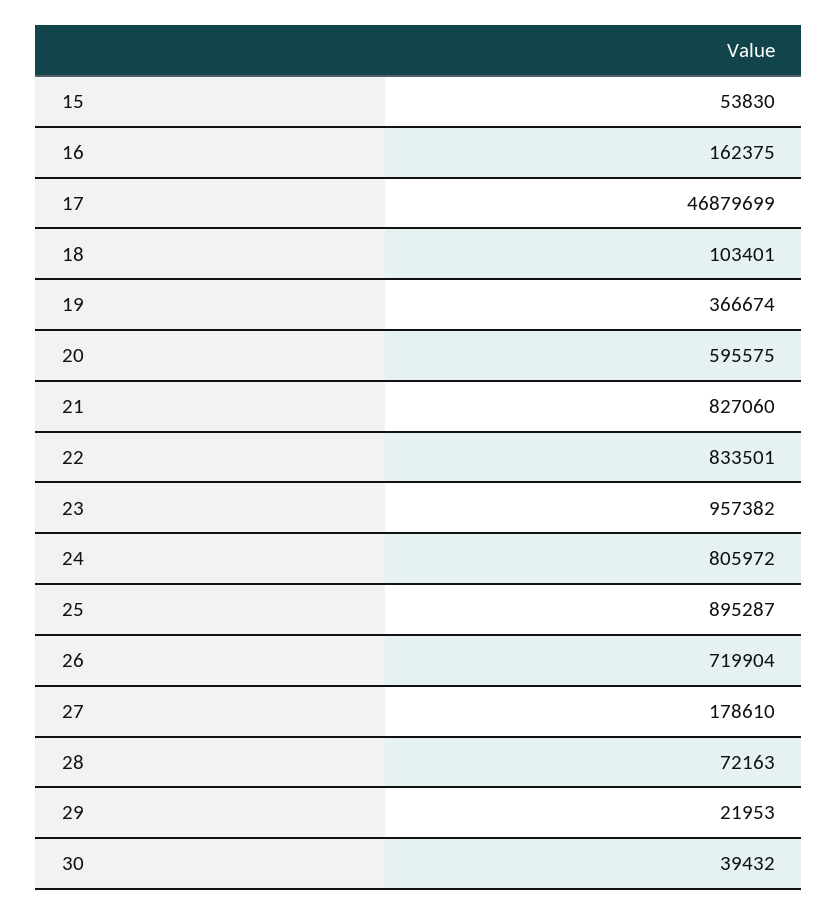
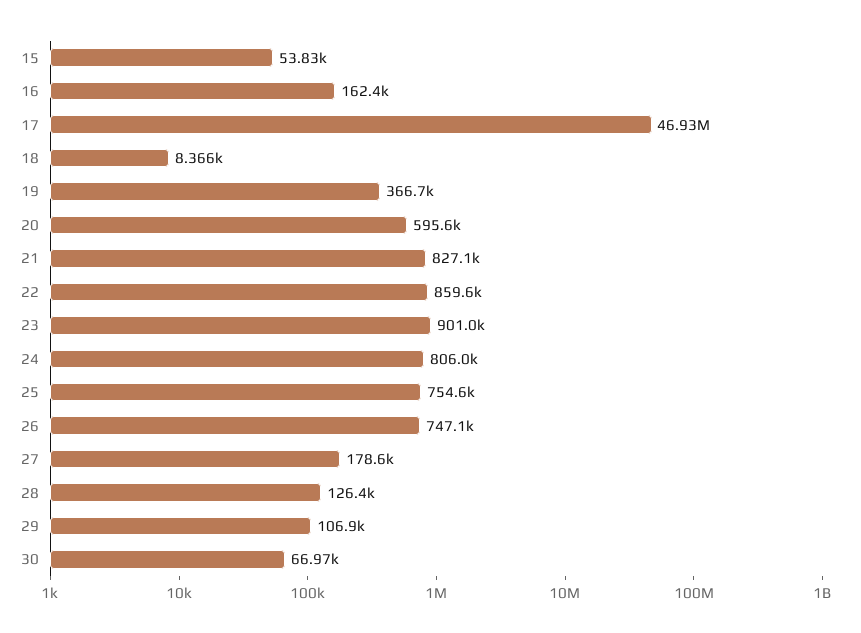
17: 46879699 -> 46930000
18: 103401 -> 8366
22: 833501 -> 859600
23: 957382 -> 901000
25: 895287 -> 754600
26: 719904 -> 747100
28: 72163 -> 126400
29: 21953 -> 106900
30: 39432 -> 66970

